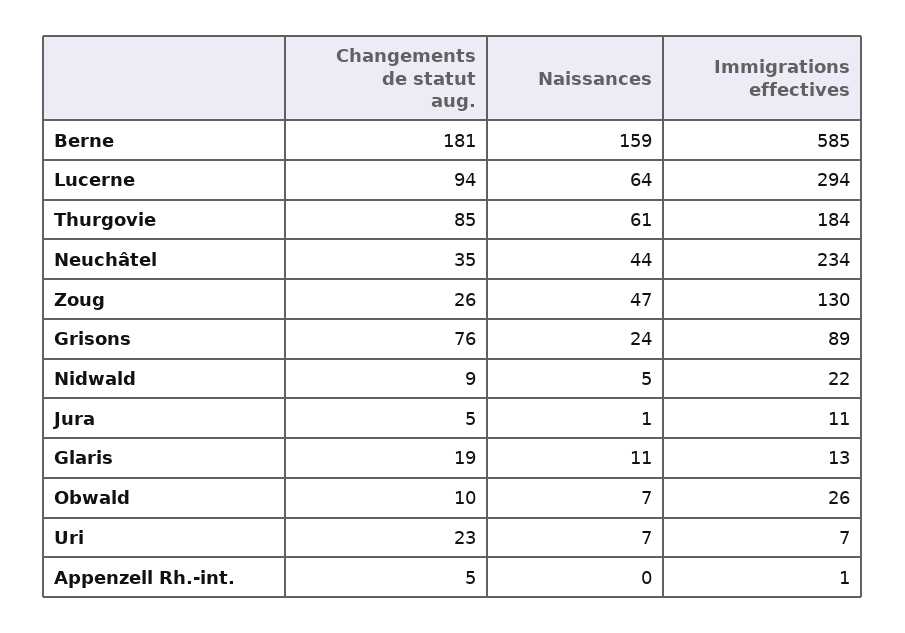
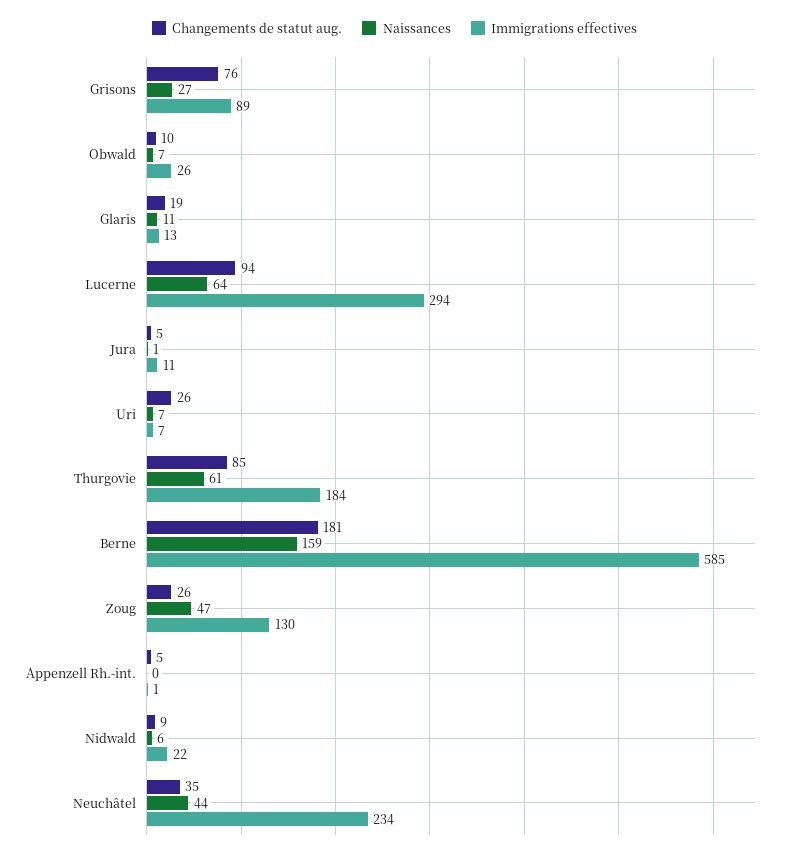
Naissances, Grisons: 24 -> 27
Naissances, Nidwald: 5 -> 6
Changements de statut aug., Uri: 23 -> 26

